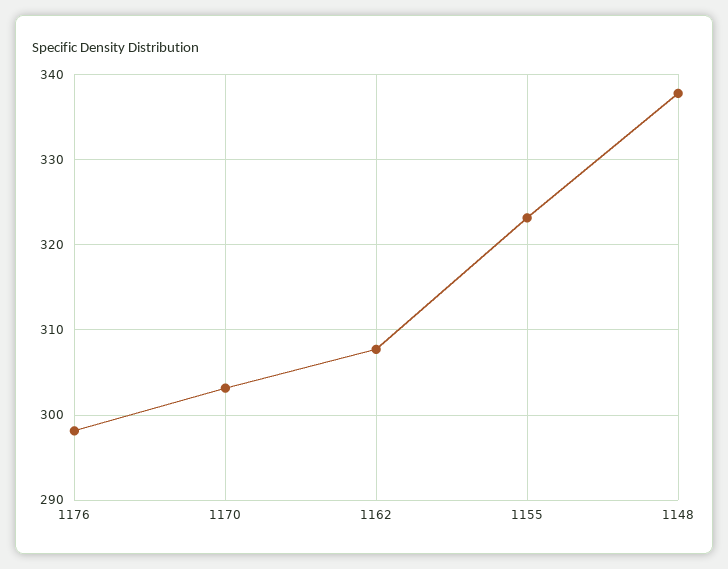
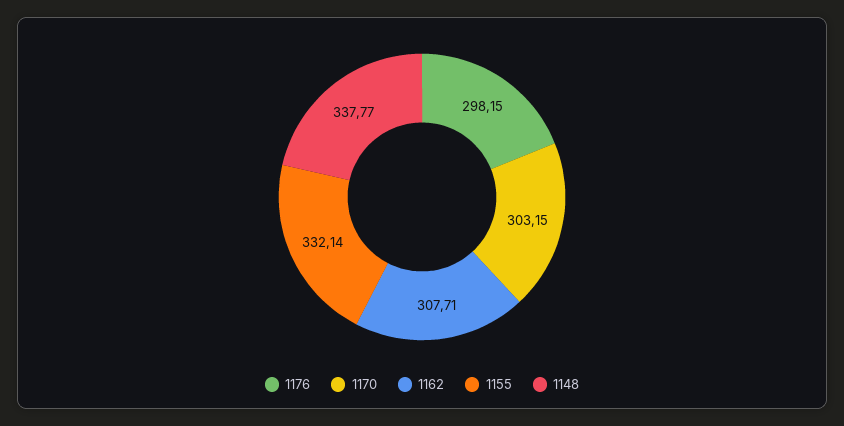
1155: 323 -> 332.14

